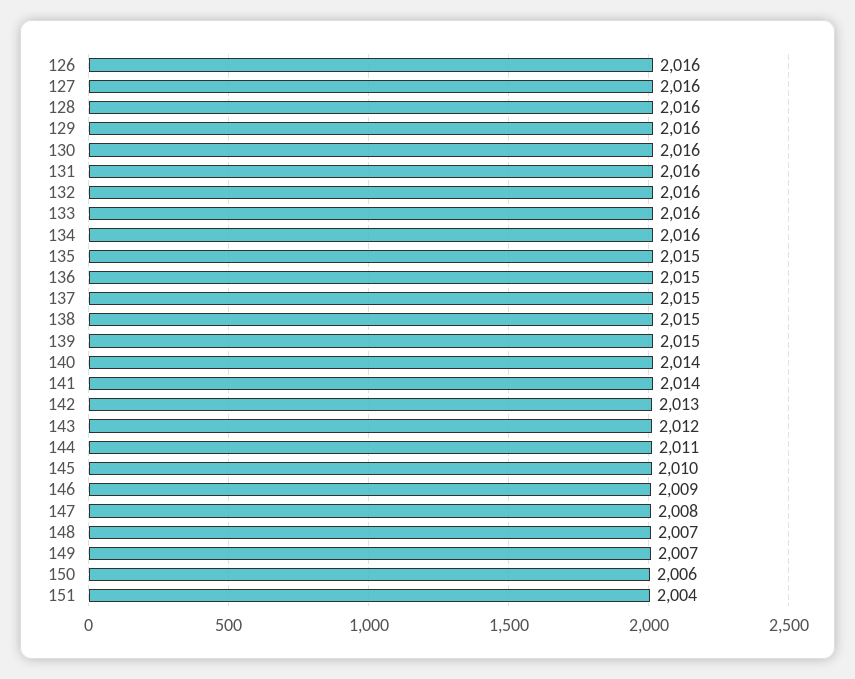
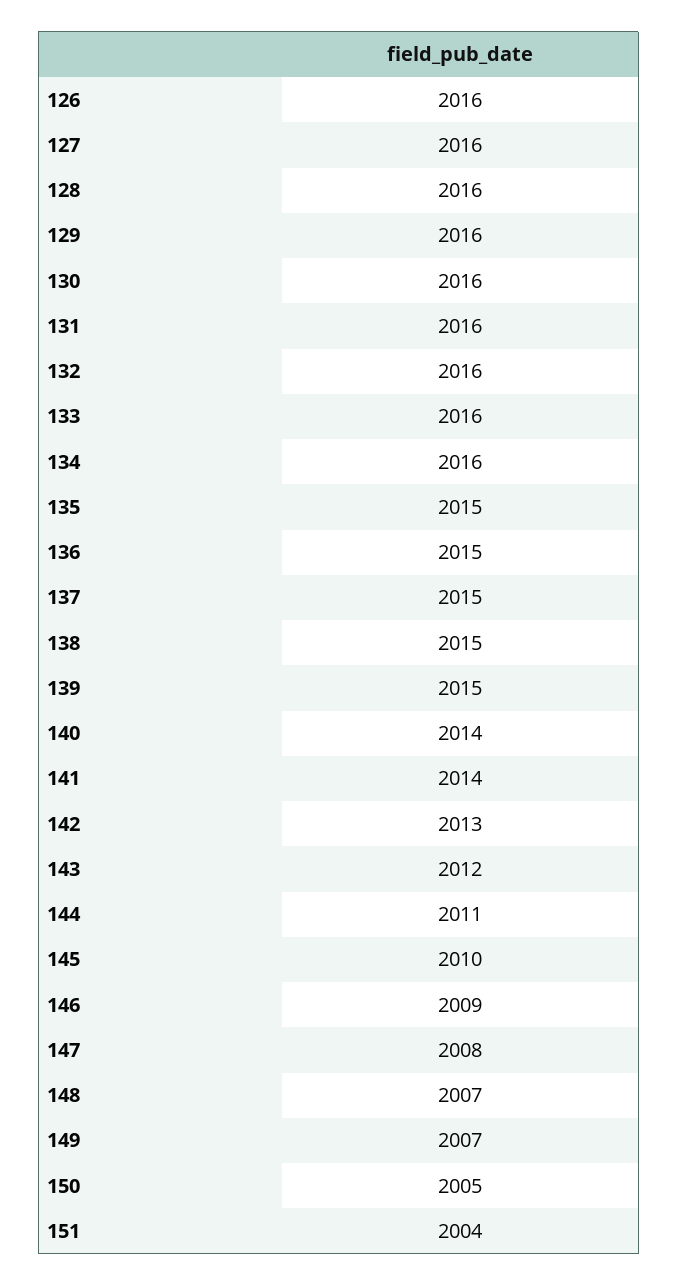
150: 2006 -> 2005

